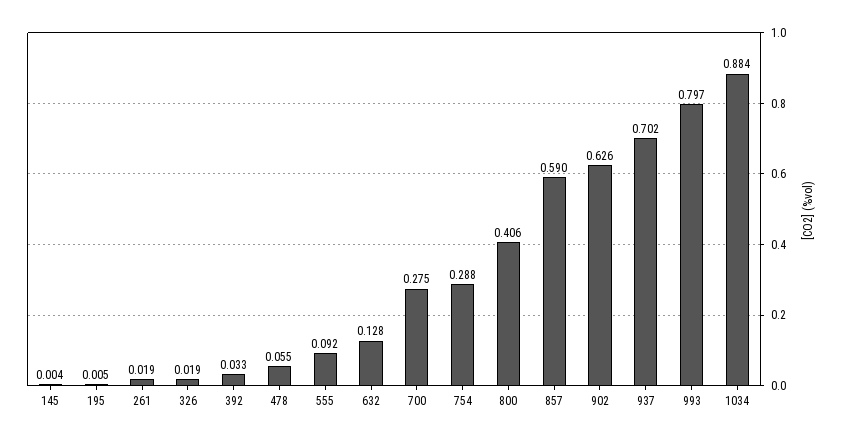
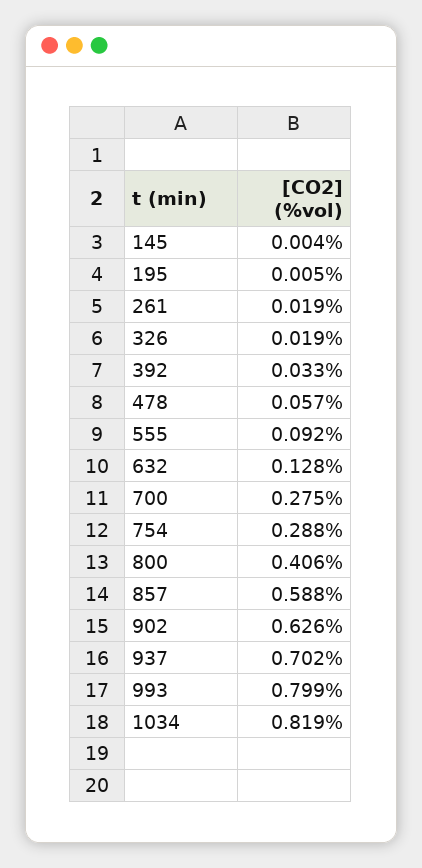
478: 0.055 -> 0.057
857: 0.59 -> 0.588
993: 0.797 -> 0.799
1034: 0.884 -> 0.819

